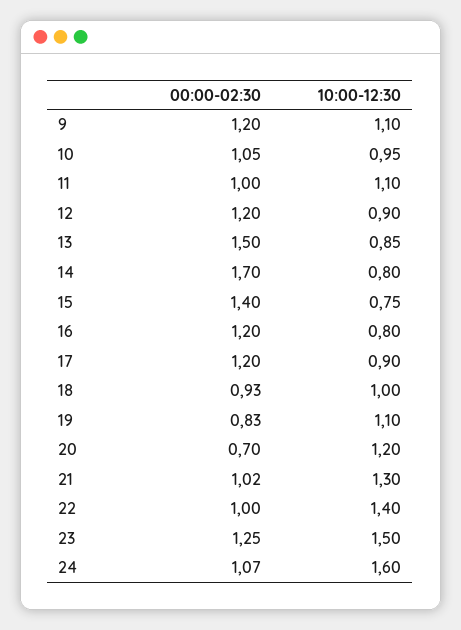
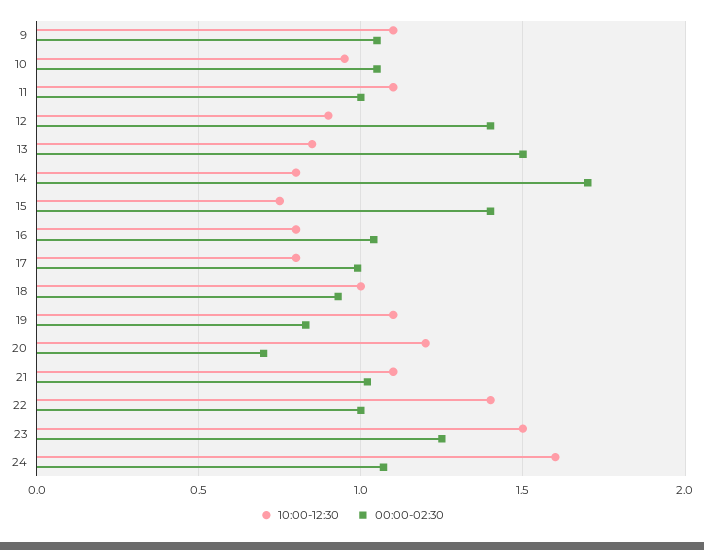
00:00-02:30, 9: 1.2 -> 1.05
00:00-02:30, 12: 1.2 -> 1.4
00:00-02:30, 16: 1.2 -> 1.05
00:00-02:30, 17: 1.2 -> 1
10:00-12:30, 17: 0.9 -> 0.8
10:00-12:30, 21: 1.3 -> 1.1

